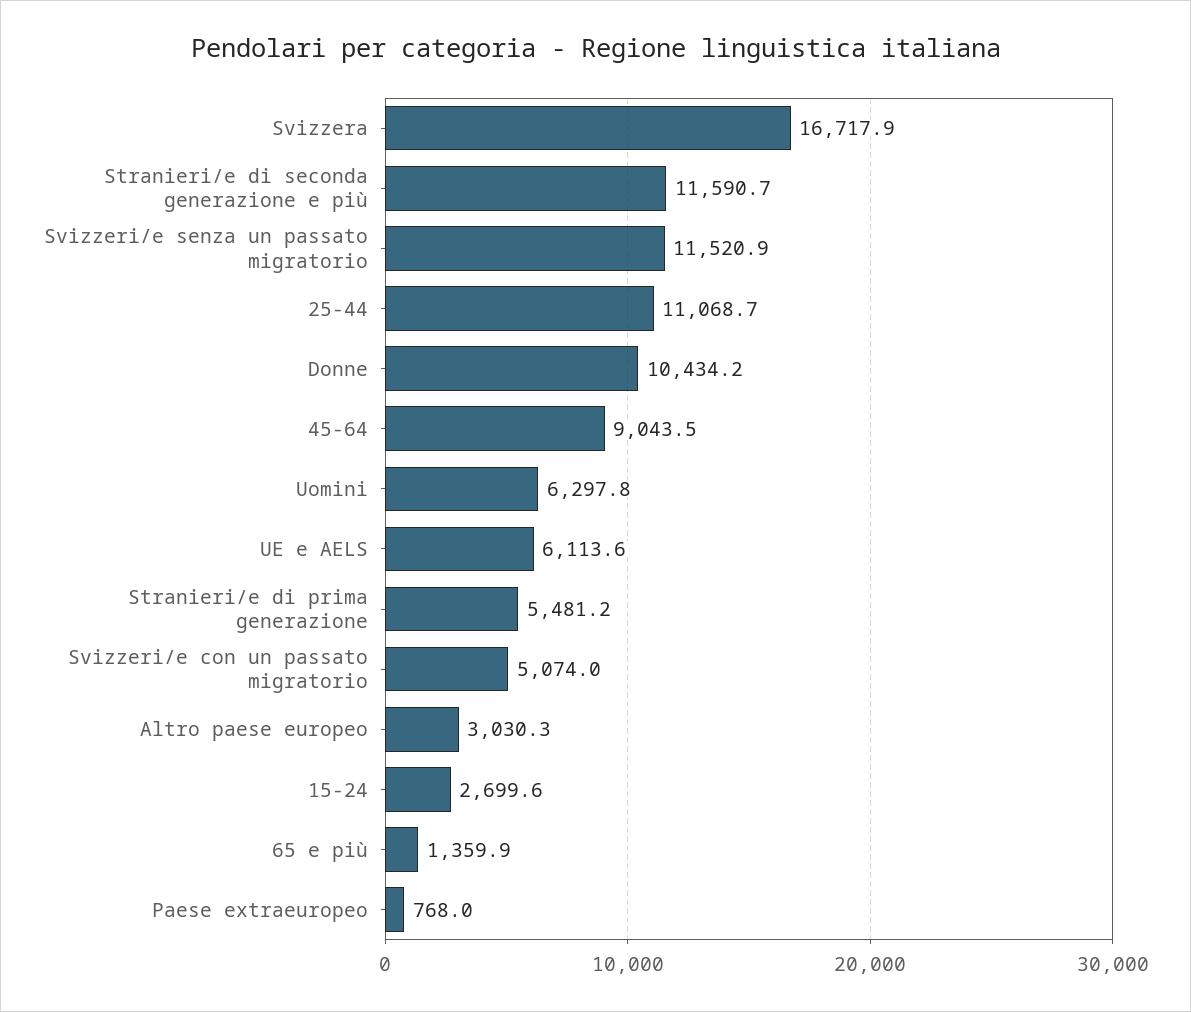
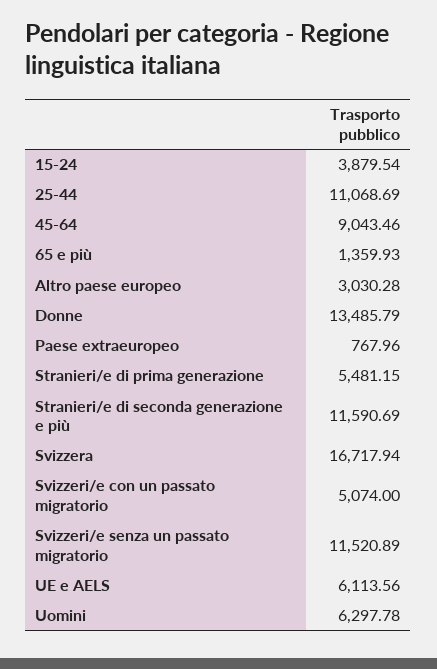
Donne: 10434.2 -> 13485.79
15-24: 2699.6 -> 3879.54

